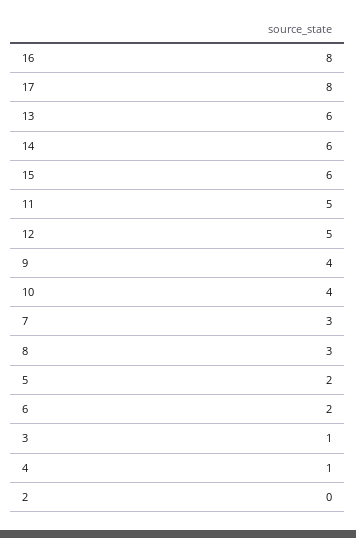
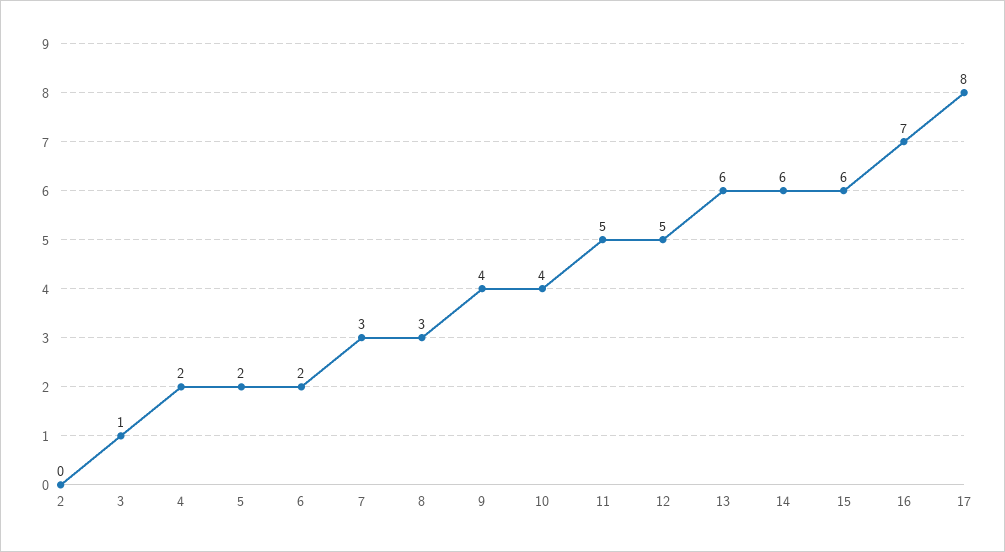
16: 8 -> 7
4: 1 -> 2

